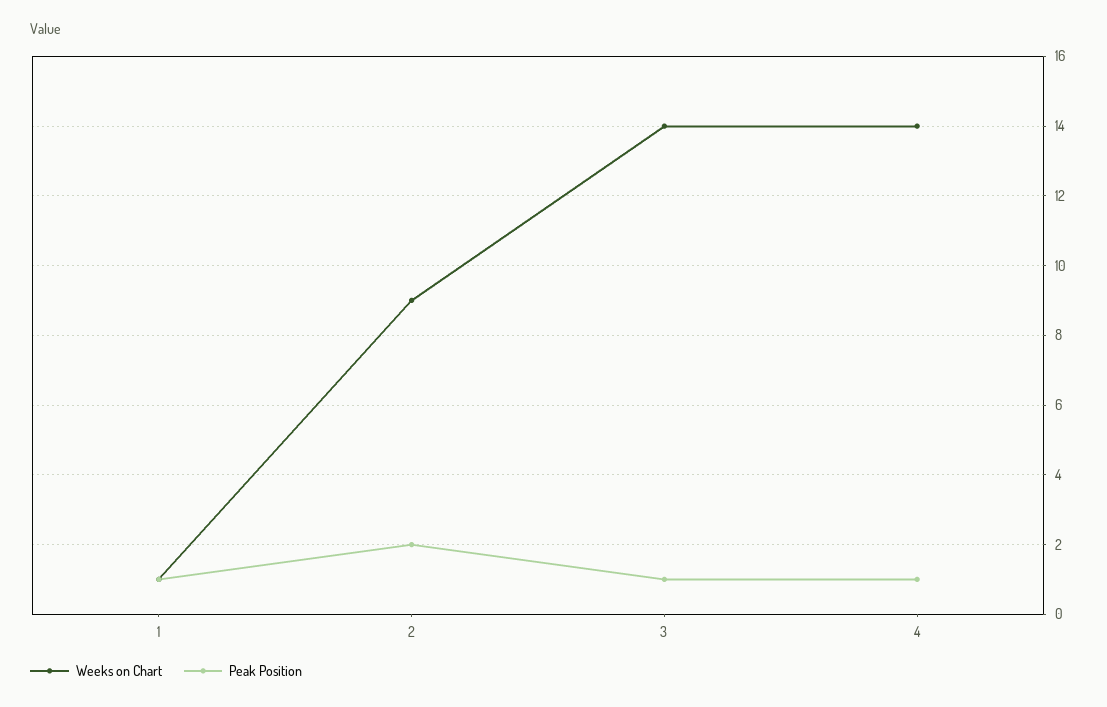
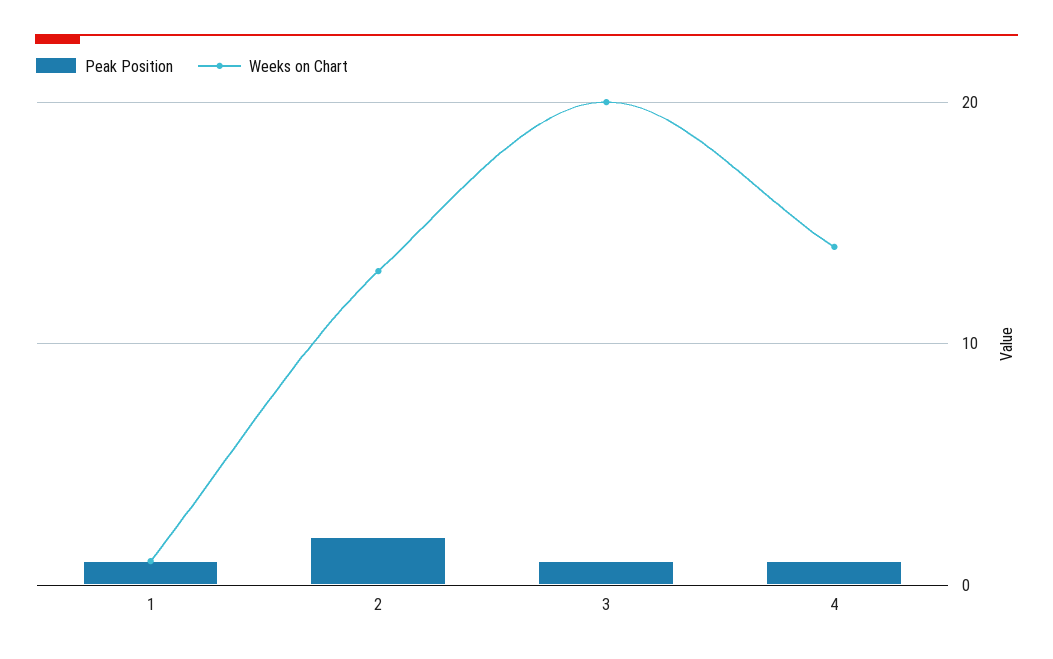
Weeks on Chart, 2: 9 -> 13
Weeks on Chart, 3: 14 -> 20

